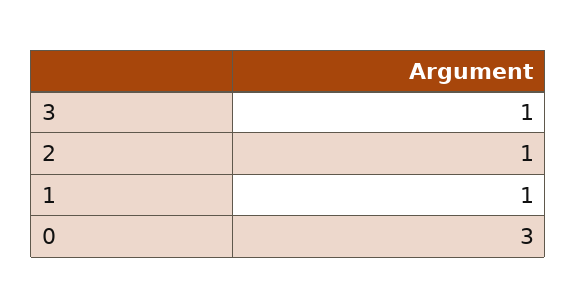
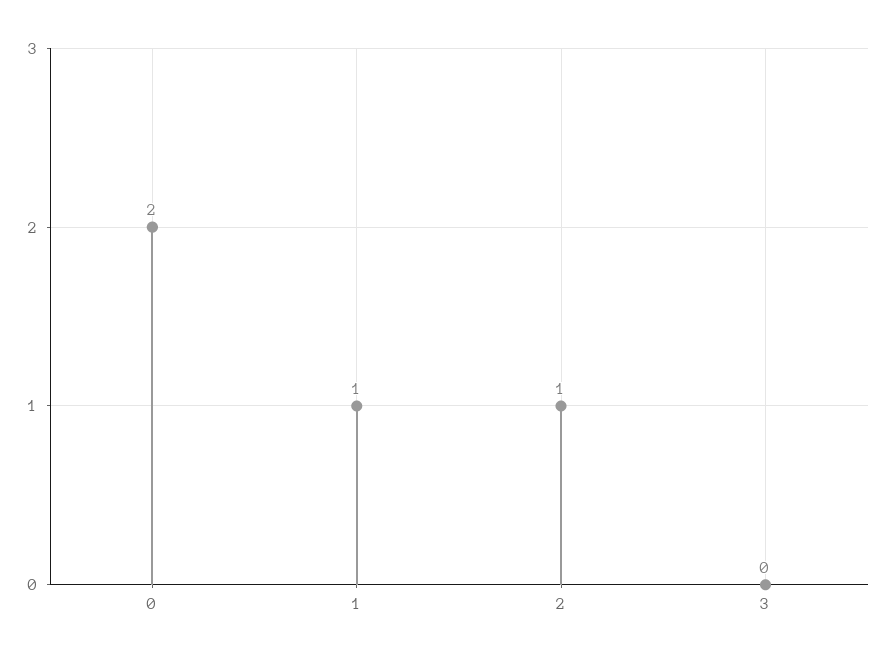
3: 1 -> 0
0: 3 -> 2

